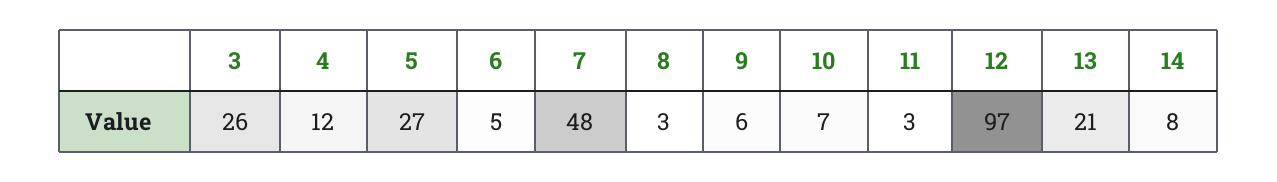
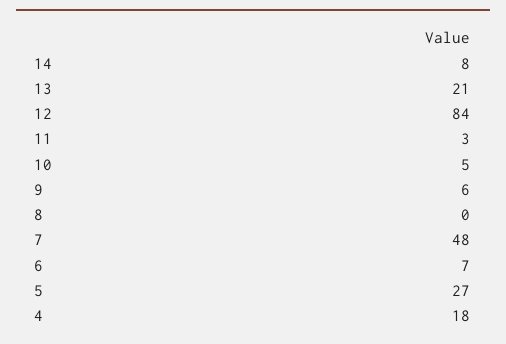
3: 26 -> none
4: 12 -> 18
6: 5 -> 7
8: 3 -> 0
10: 7 -> 5
12: 97 -> 84

